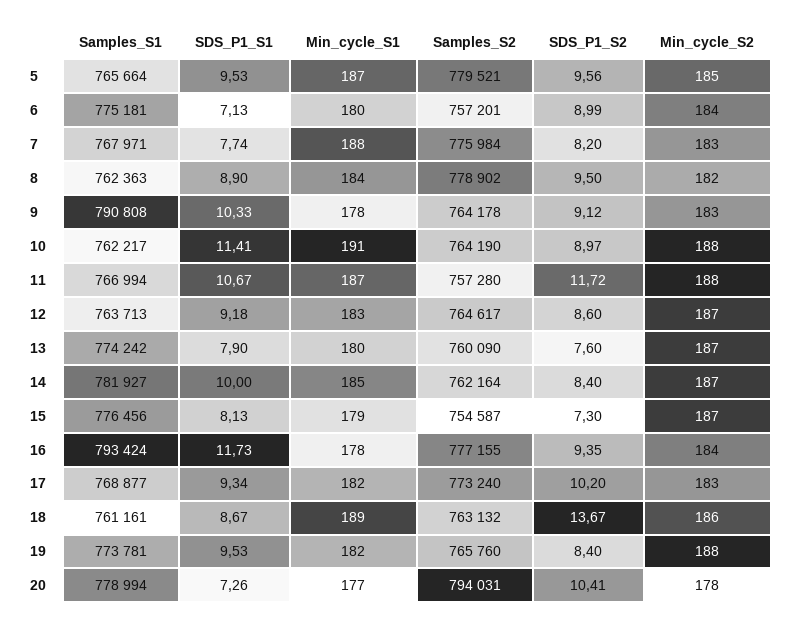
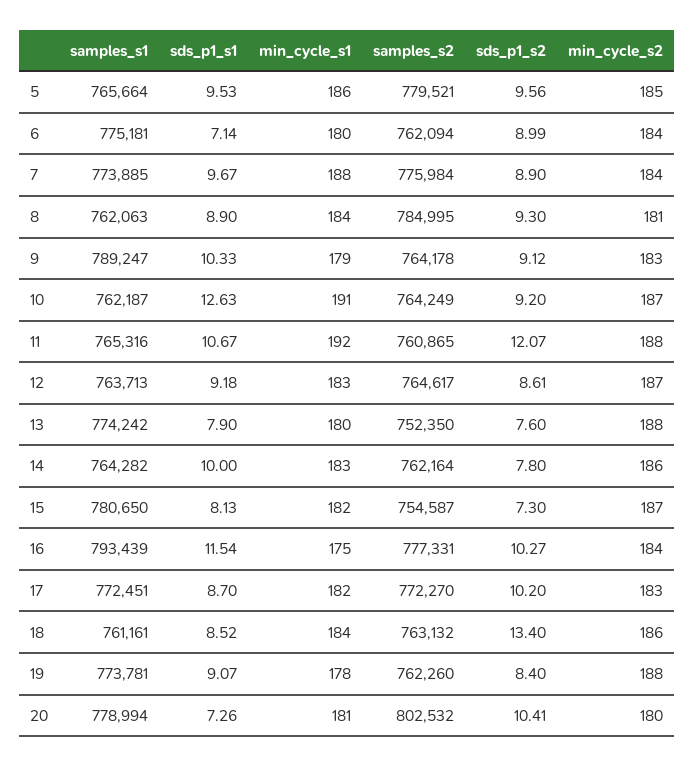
Min_cycle_S1, 5: 187 -> 186
SDS_P1_S1, 6: 7.13 -> 7.14
Samples_S2, 6: 757201 -> 762094
Samples_S1, 7: 767971 -> 773885
SDS_P1_S1, 7: 7.74 -> 9.67
SDS_P1_S2, 7: 8.2 -> 8.9
Min_cycle_S2, 7: 183 -> 184
Samples_S1, 8: 762363 -> 762063
Samples_S2, 8: 778902 -> 784995
SDS_P1_S2, 8: 9.5 -> 9.3
Min_cycle_S2, 8: 182 -> 181
Samples_S1, 9: 790808 -> 789247
Min_cycle_S1, 9: 178 -> 179
Samples_S1, 10: 762217 -> 762187
SDS_P1_S1, 10: 11.41 -> 12.63
Samples_S2, 10: 764190 -> 764249
SDS_P1_S2, 10: 8.97 -> 9.2
Min_cycle_S2, 10: 188 -> 187
Samples_S1, 11: 766994 -> 765316
Min_cycle_S1, 11: 187 -> 192
Samples_S2, 11: 757280 -> 760865
SDS_P1_S2, 11: 11.72 -> 12.07
SDS_P1_S2, 12: 8.6 -> 8.61
Samples_S2, 13: 760090 -> 752350
Min_cycle_S2, 13: 187 -> 188
Samples_S1, 14: 781927 -> 764282
Min_cycle_S1, 14: 185 -> 183
SDS_P1_S2, 14: 8.4 -> 7.8
Min_cycle_S2, 14: 187 -> 186
Samples_S1, 15: 776456 -> 780650
Min_cycle_S1, 15: 179 -> 182
Samples_S1, 16: 793424 -> 793439
SDS_P1_S1, 16: 11.73 -> 11.54
Min_cycle_S1, 16: 178 -> 175
Samples_S2, 16: 777155 -> 777331
SDS_P1_S2, 16: 9.35 -> 10.27
Samples_S1, 17: 768877 -> 772451
SDS_P1_S1, 17: 9.34 -> 8.7
Samples_S2, 17: 773240 -> 772270
SDS_P1_S1, 18: 8.67 -> 8.52
Min_cycle_S1, 18: 189 -> 184
SDS_P1_S2, 18: 13.67 -> 13.4
SDS_P1_S1, 19: 9.53 -> 9.07
Min_cycle_S1, 19: 182 -> 178
Samples_S2, 19: 765760 -> 762260
Min_cycle_S1, 20: 177 -> 181
Samples_S2, 20: 794031 -> 802532
Min_cycle_S2, 20: 178 -> 180

